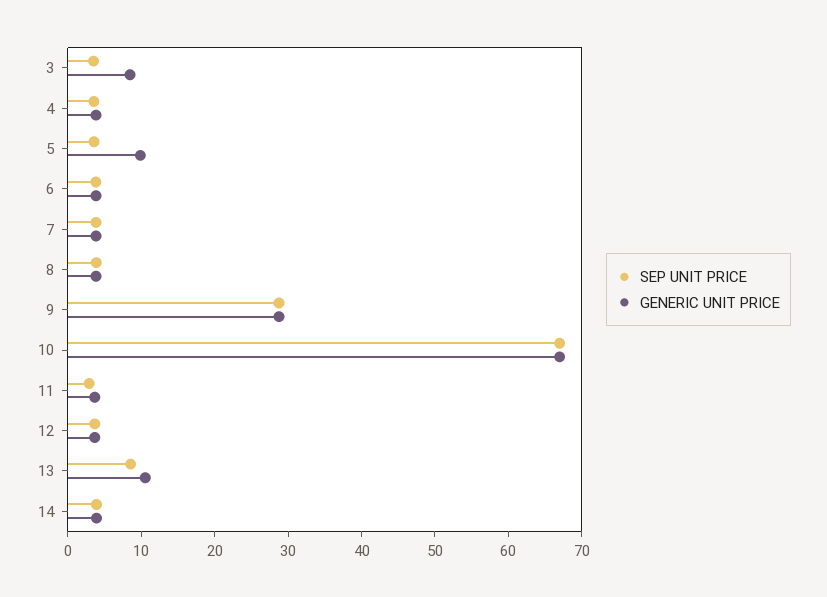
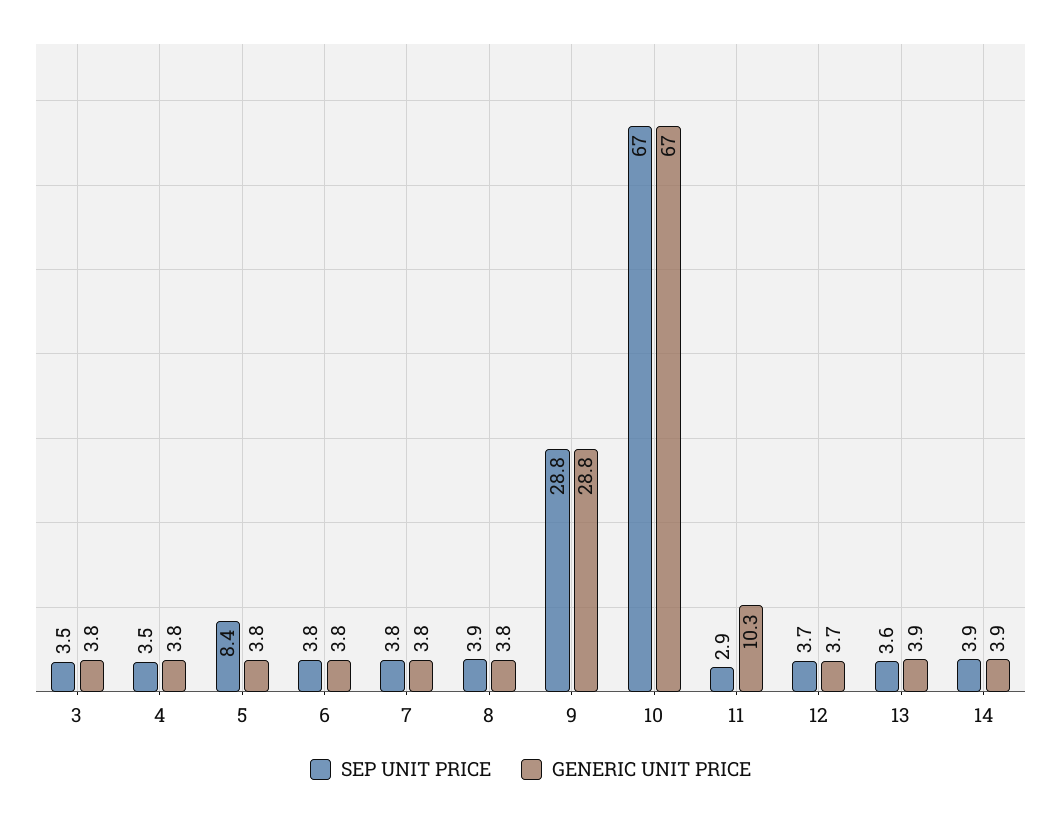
GENERIC UNIT PRICE, 3: 8 -> 3.8
SEP UNIT PRICE, 5: 4 -> 8.4
GENERIC UNIT PRICE, 5: 10 -> 3.8
GENERIC UNIT PRICE, 11: 4 -> 10.3
SEP UNIT PRICE, 13: 8 -> 3.6
GENERIC UNIT PRICE, 13: 10 -> 3.9

